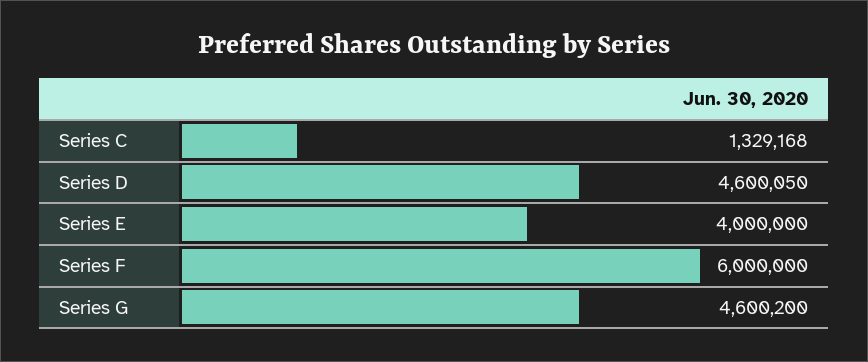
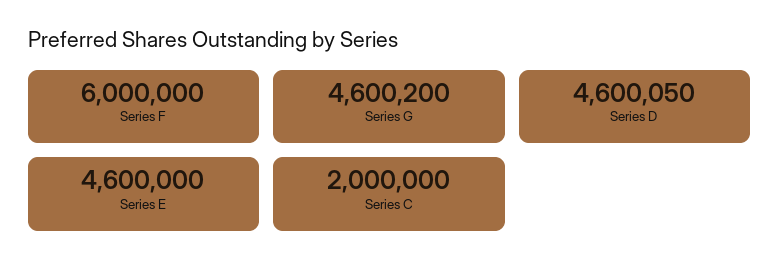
Series C: 1329168 -> 2000000
Series E: 4000000 -> 4600000

